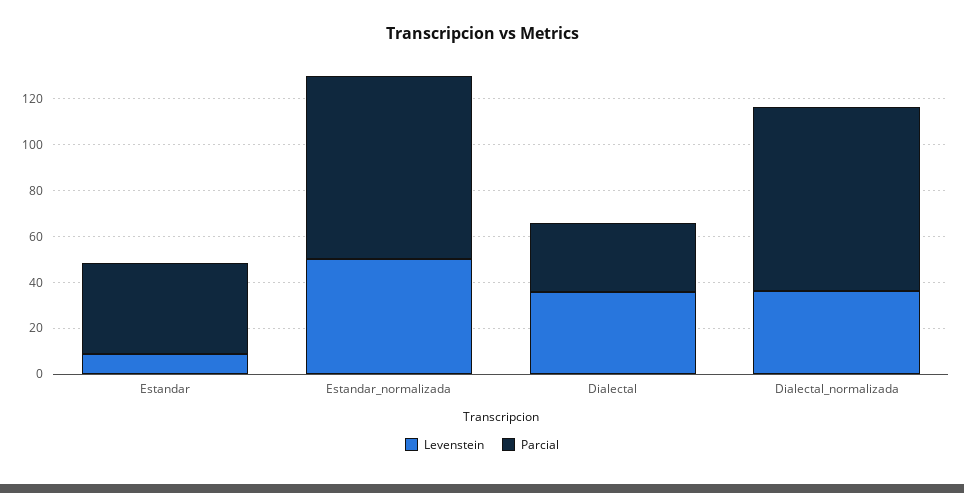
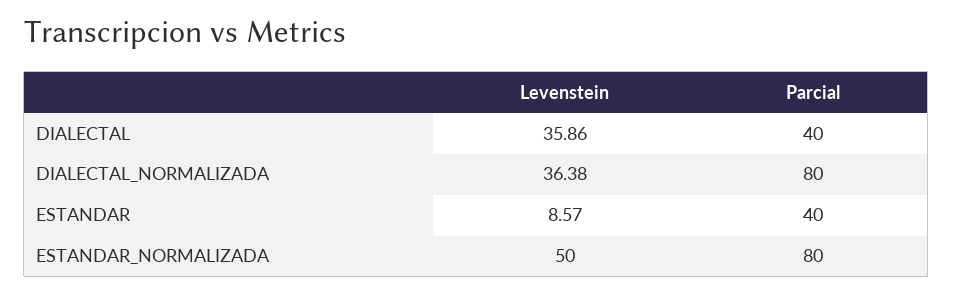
Parcial, Dialectal: 30 -> 40

